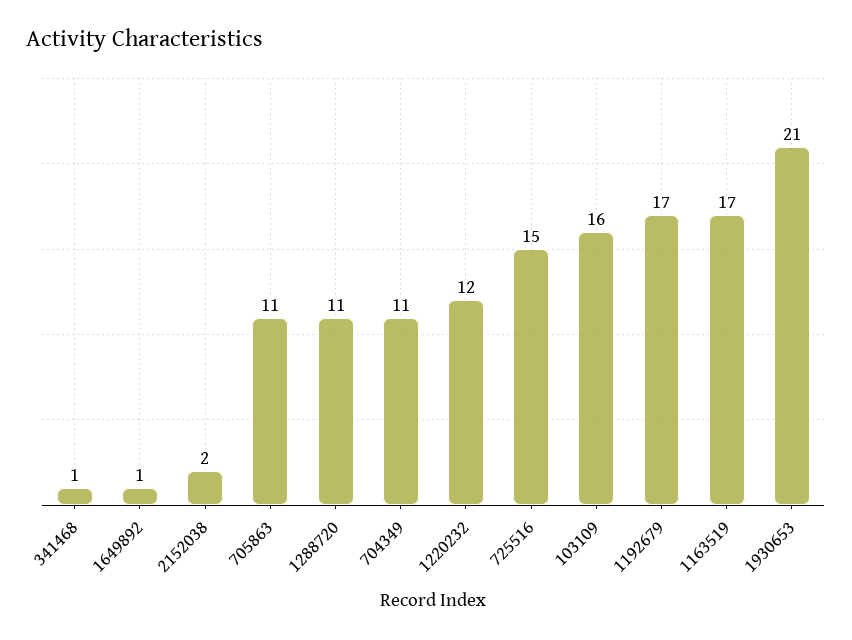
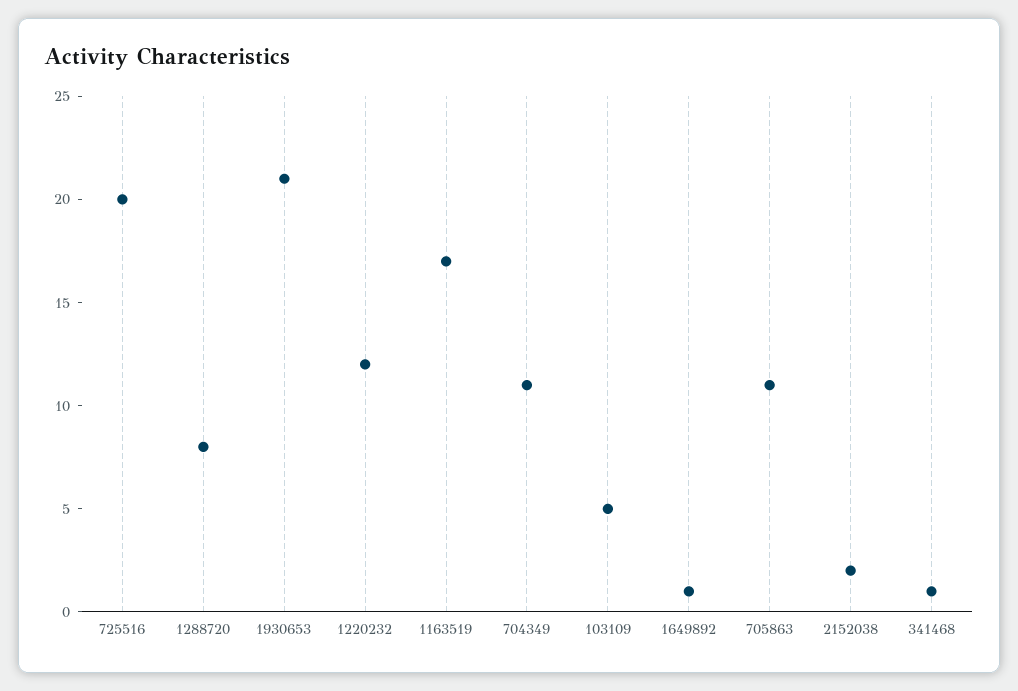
1288720: 11 -> 8
725516: 15 -> 20
103109: 16 -> 5
1192679: 17 -> none

